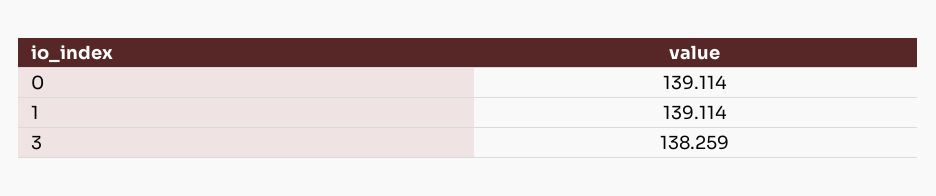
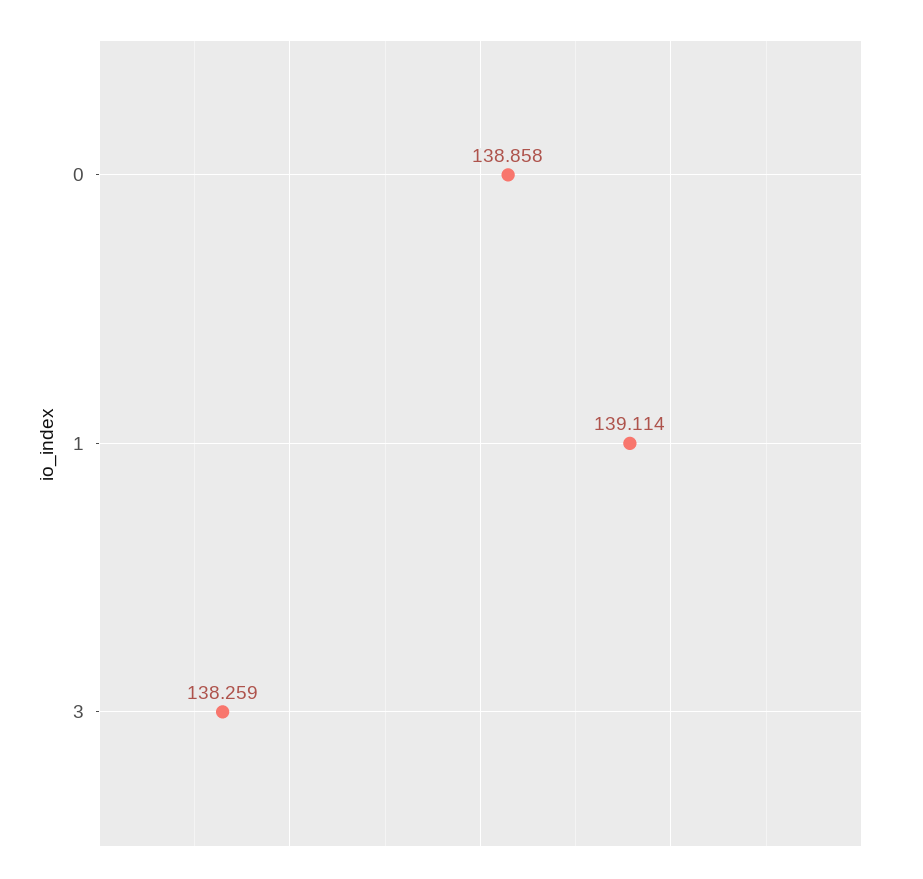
0: 139.114 -> 138.858

